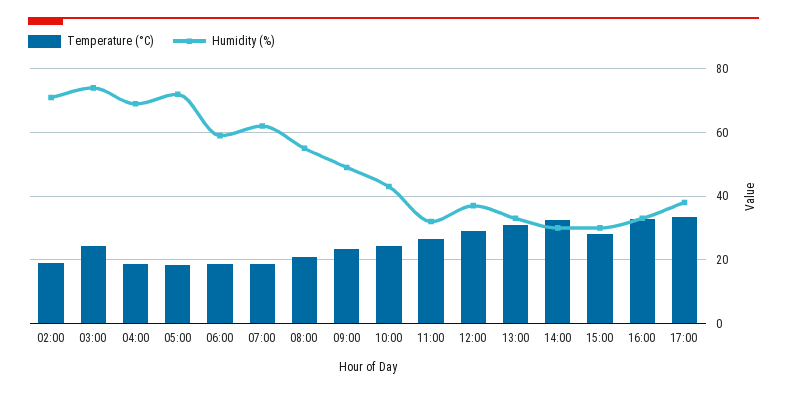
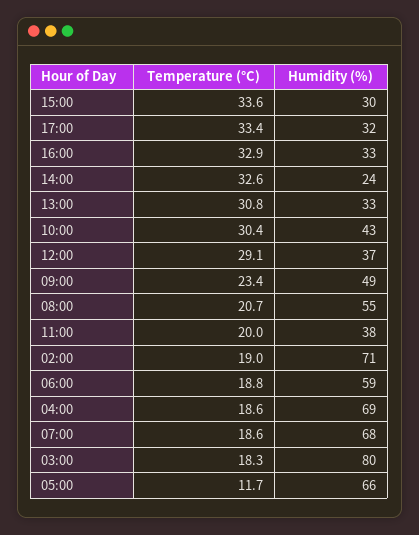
Temperature (°C), 03:00: 24 -> 18.3
Humidity (%), 03:00: 74 -> 80
Temperature (°C), 05:00: 18 -> 11.7
Humidity (%), 05:00: 72 -> 66
Humidity (%), 07:00: 62 -> 68
Temperature (°C), 10:00: 24 -> 30.4
Temperature (°C), 11:00: 26 -> 20
Humidity (%), 11:00: 32 -> 38
Humidity (%), 14:00: 30 -> 24
Temperature (°C), 15:00: 28 -> 33.6
Humidity (%), 17:00: 38 -> 32

